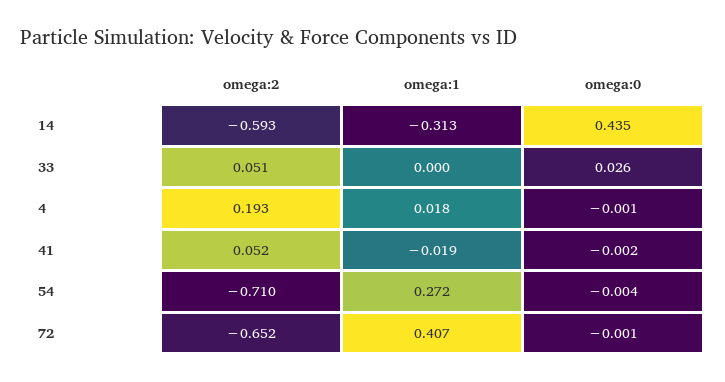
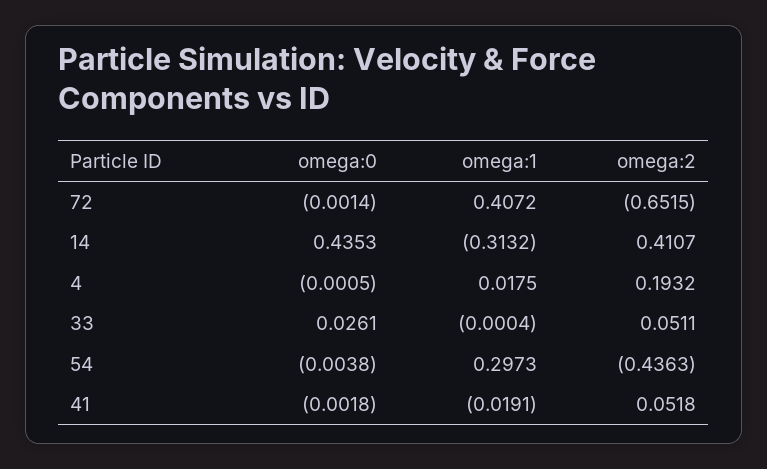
omega:2, 14: -0.593 -> 0.4107
omega:2, 54: -0.71 -> -0.4363
omega:1, 54: 0.272 -> 0.2973

